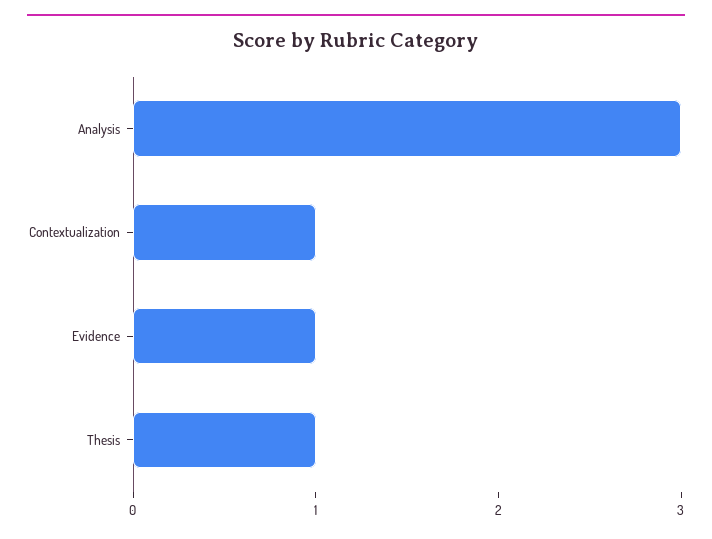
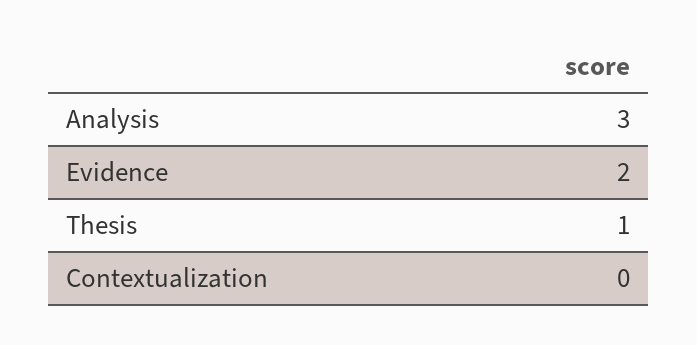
Contextualization: 1 -> 0
Evidence: 1 -> 2

